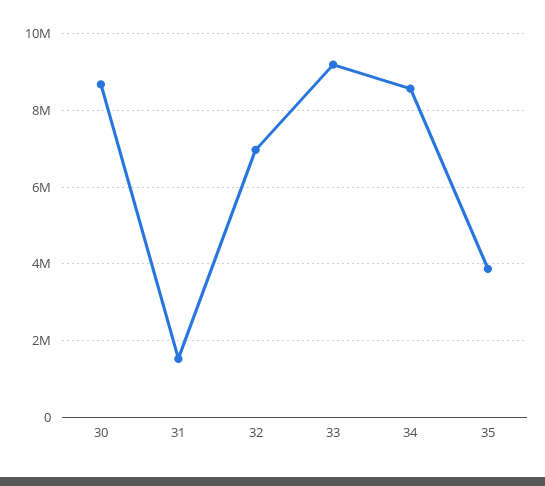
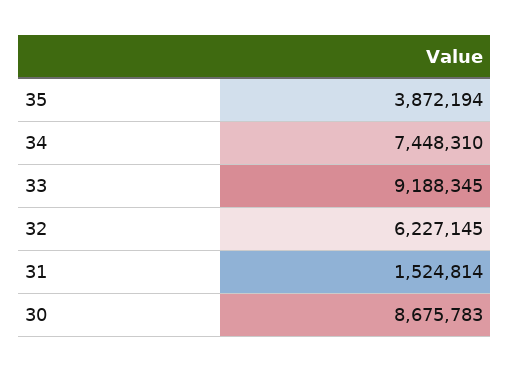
32: 7000000 -> 6227145
34: 8600000 -> 7448310

